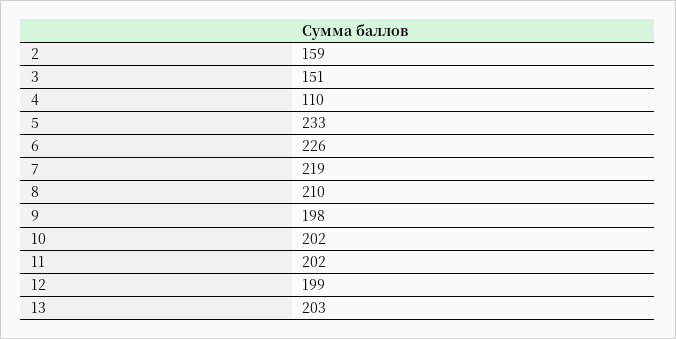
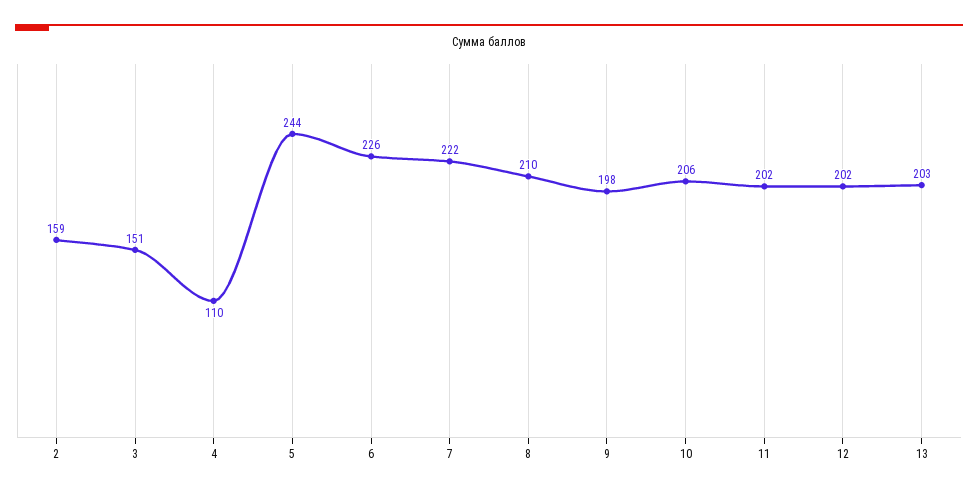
5: 233 -> 244
7: 219 -> 222
10: 202 -> 206
12: 199 -> 202

